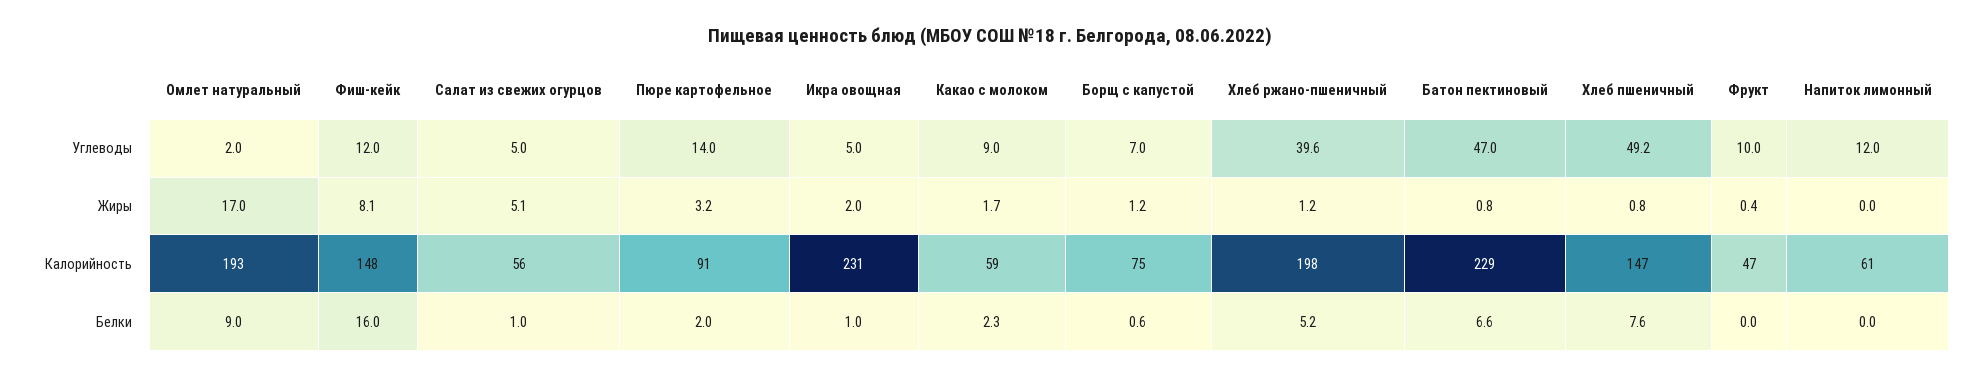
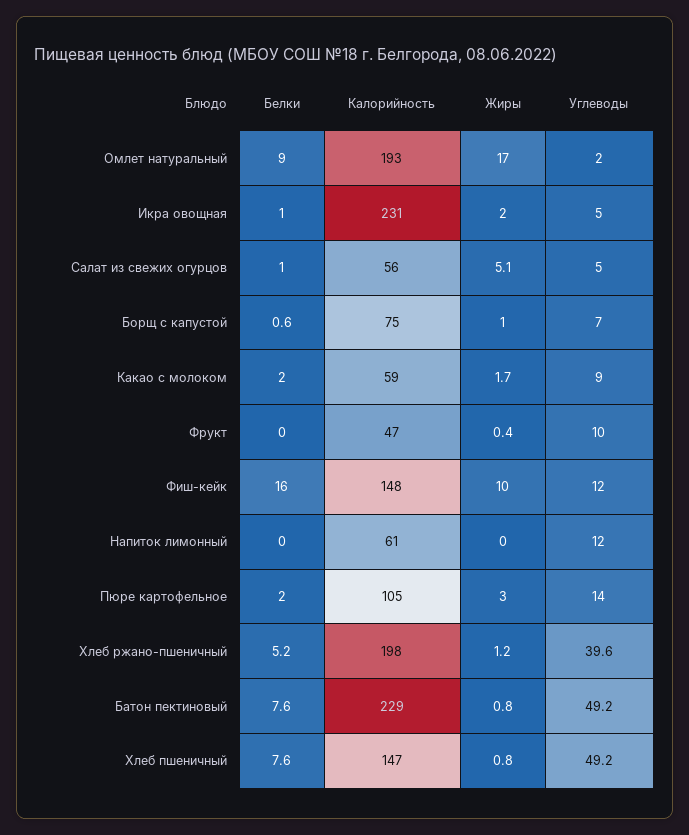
Батон пектиновый, Углеводы: 47 -> 49.2
Фиш-кейк, Жиры: 8.1 -> 10
Пюре картофельное, Жиры: 3.2 -> 3
Борщ с капустой, Жиры: 1.2 -> 1
Пюре картофельное, Калорийность: 91 -> 105
Какао с молоком, Белки: 2.3 -> 2
Батон пектиновый, Белки: 6.6 -> 7.6

